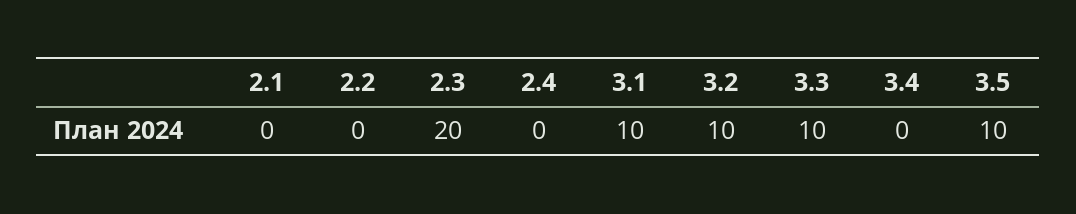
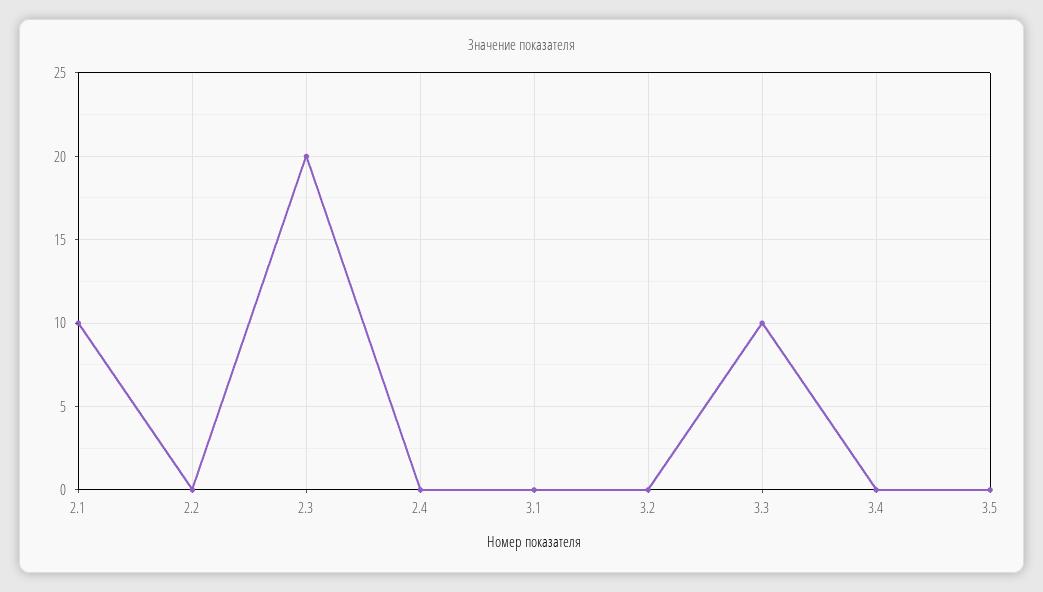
2.1: 0 -> 10
3.1: 10 -> 0
3.2: 10 -> 0
3.5: 10 -> 0

